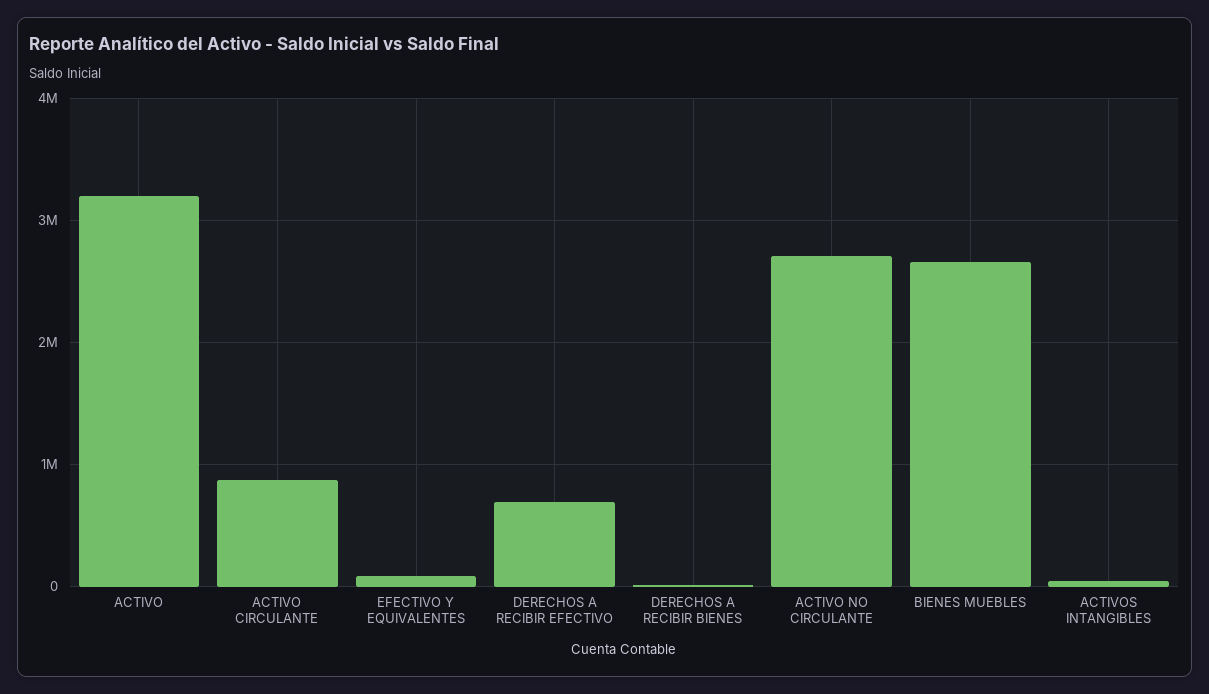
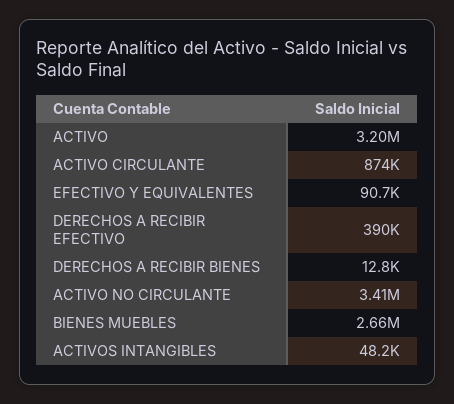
DERECHOS A RECIBIR EFECTIVO: 700000 -> 390000
ACTIVO NO CIRCULANTE: 2700000 -> 3410000

